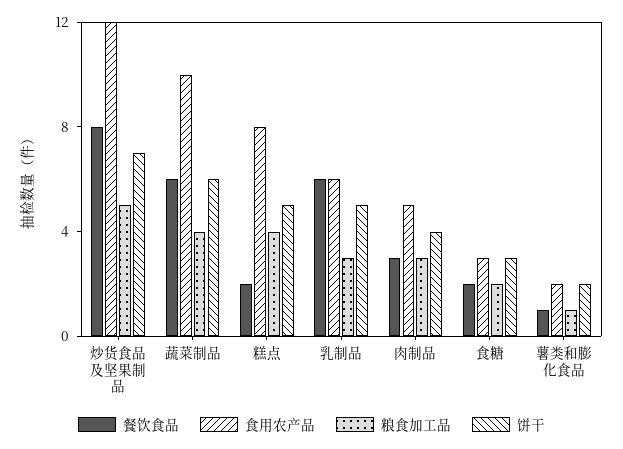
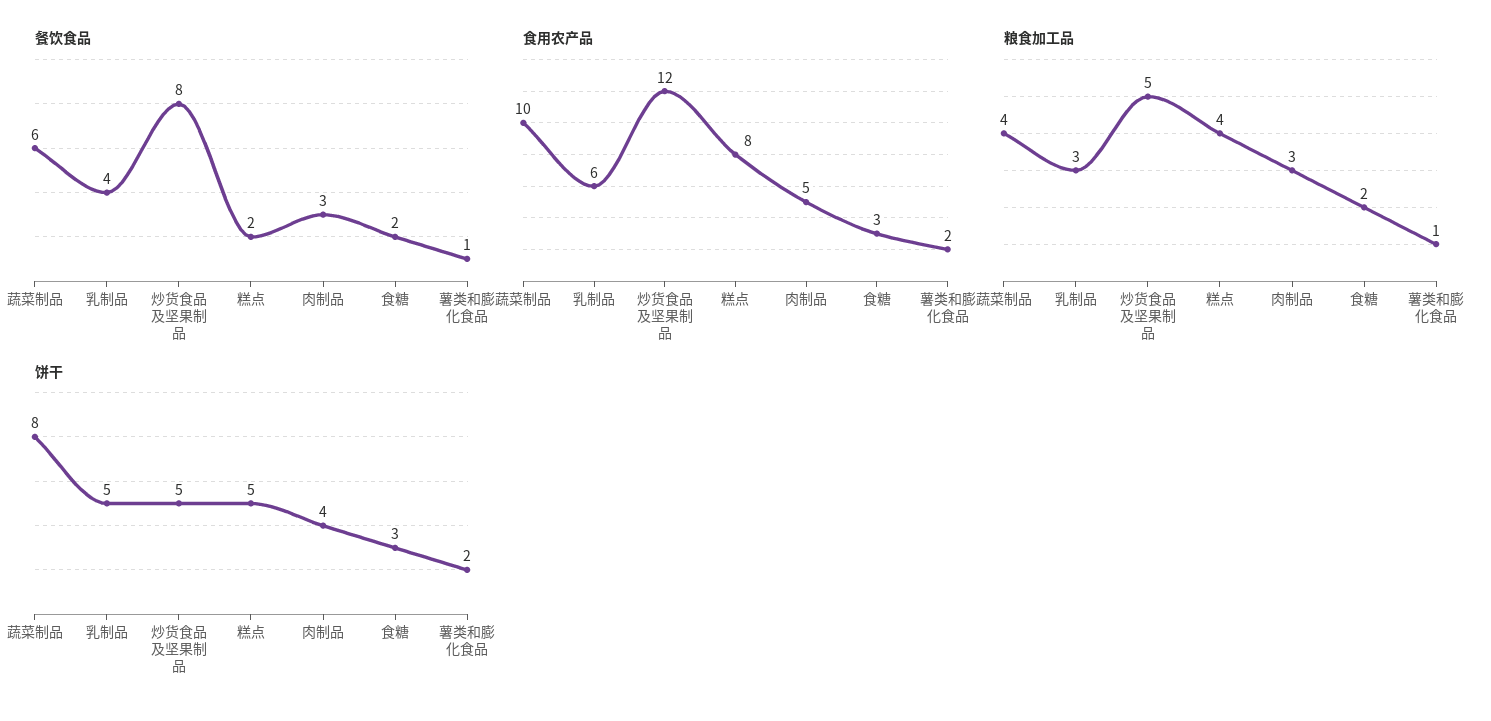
饼干, 炒货食品及坚果制品: 7 -> 5
饼干, 蔬菜制品: 6 -> 8
餐饮食品, 乳制品: 6 -> 4

